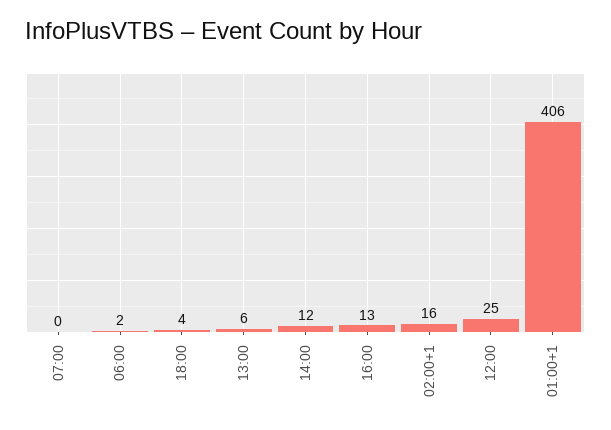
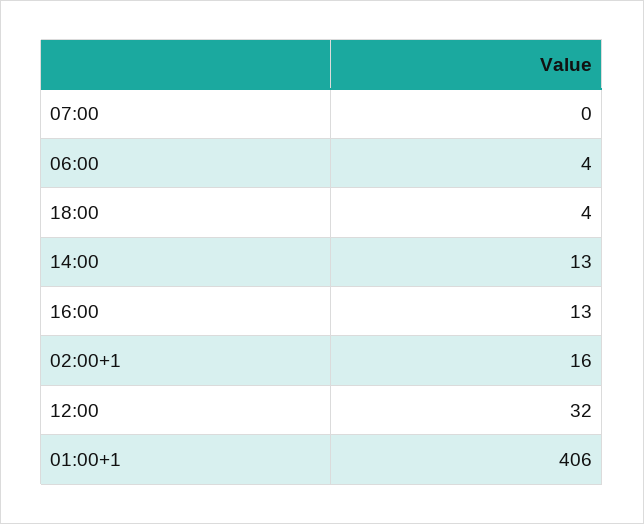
06:00: 2 -> 4
13:00: 6 -> none
14:00: 12 -> 13
12:00: 25 -> 32

